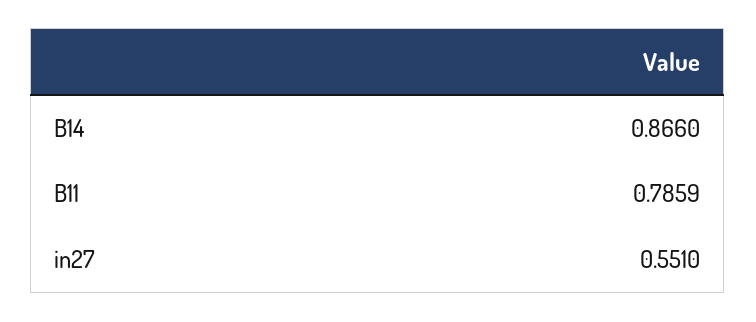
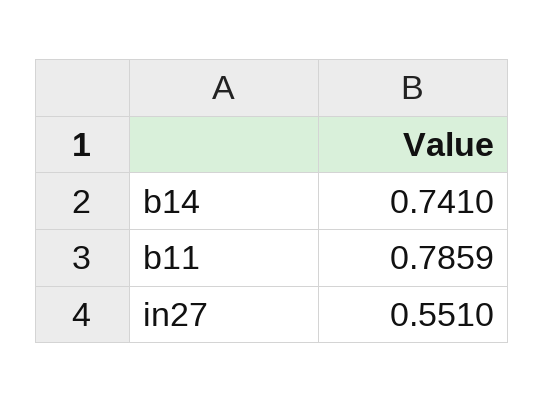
B14: 0.866 -> 0.741

